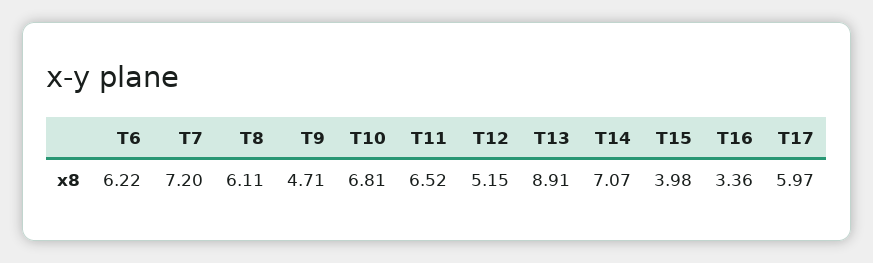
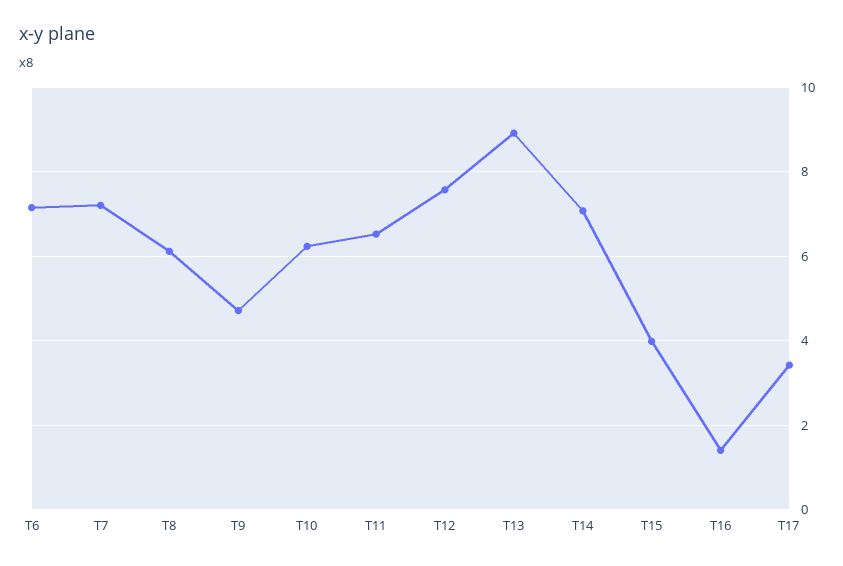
T6: 6.22 -> 7.2
T10: 6.81 -> 6.2
T12: 5.15 -> 7.6
T16: 3.36 -> 1.4
T17: 5.97 -> 3.4

